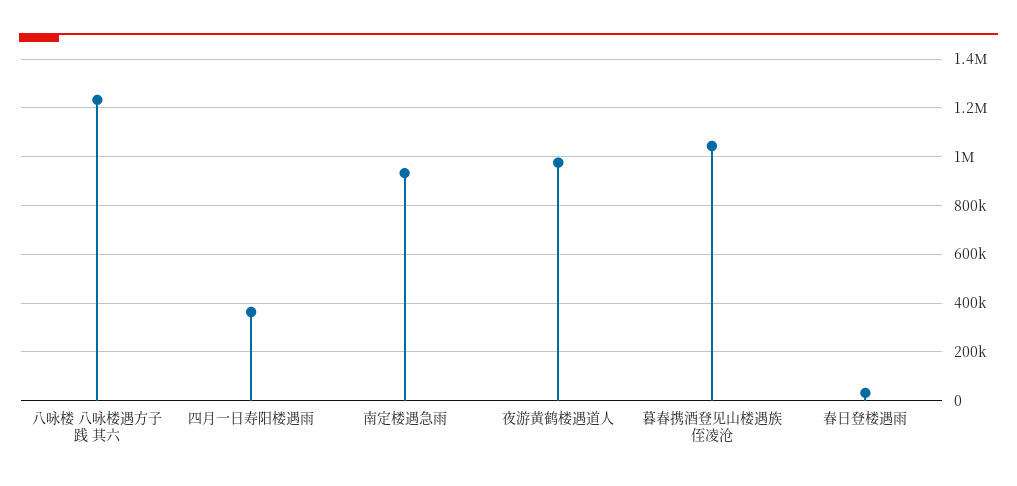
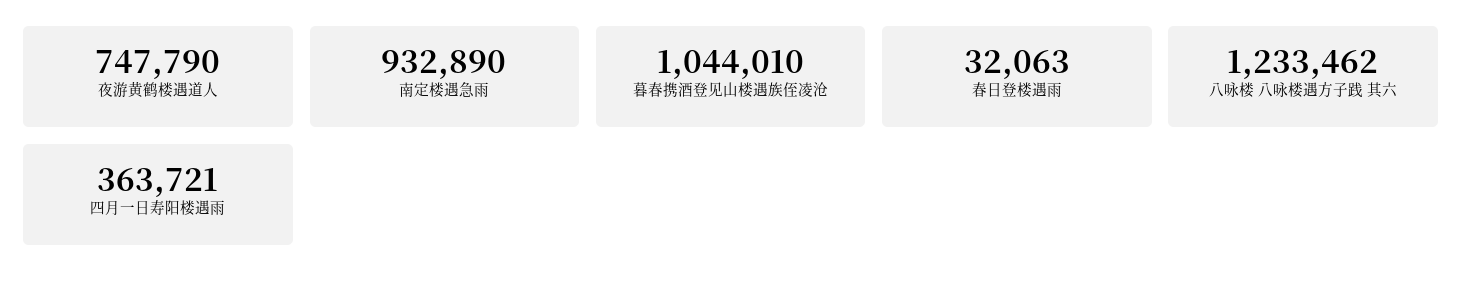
夜游黄鹤楼遇道人: 975000 -> 747790

